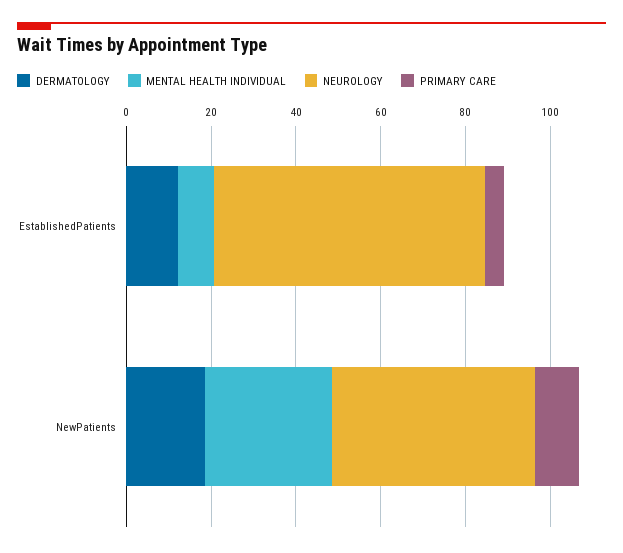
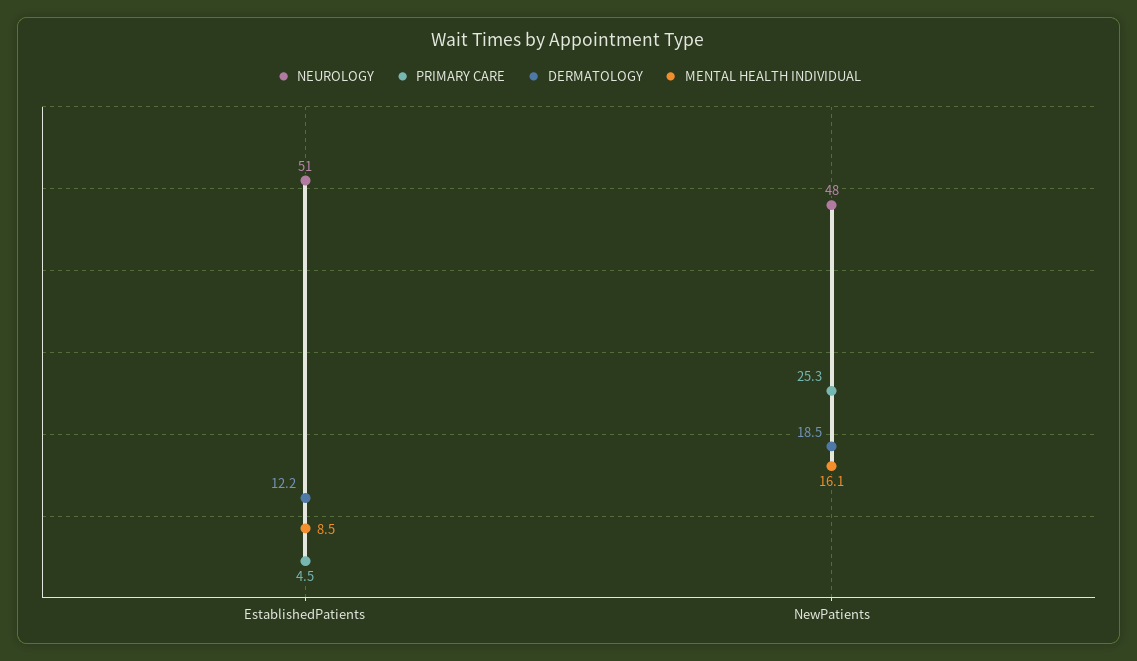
NEUROLOGY, EstablishedPatients: 65 -> 51
MENTAL HEALTH INDIVIDUAL, NewPatients: 30 -> 16.1
PRIMARY CARE, NewPatients: 10 -> 25.3

